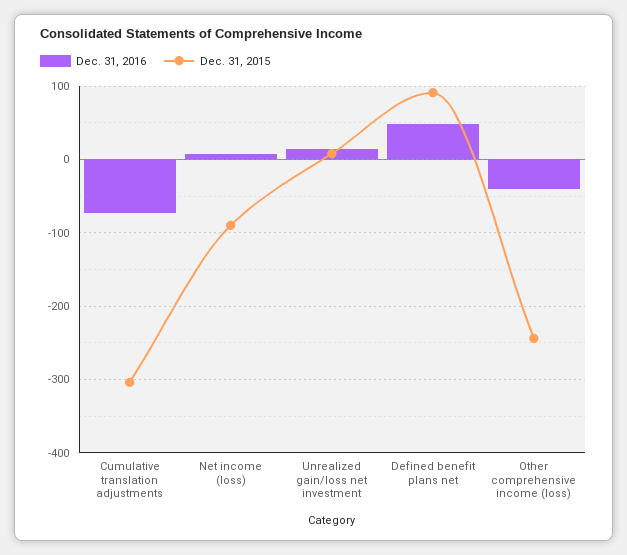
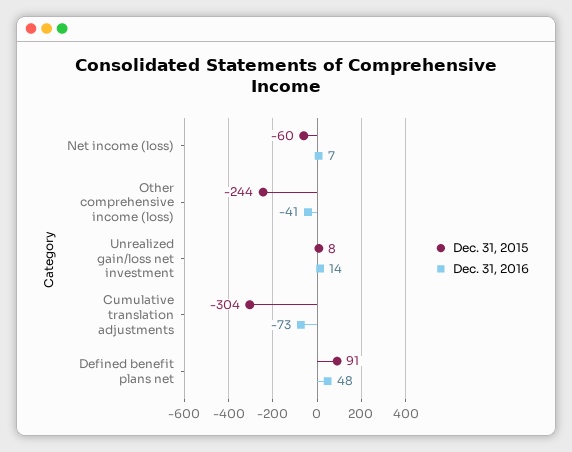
Dec. 31, 2015, Net income (loss): -90 -> -60

